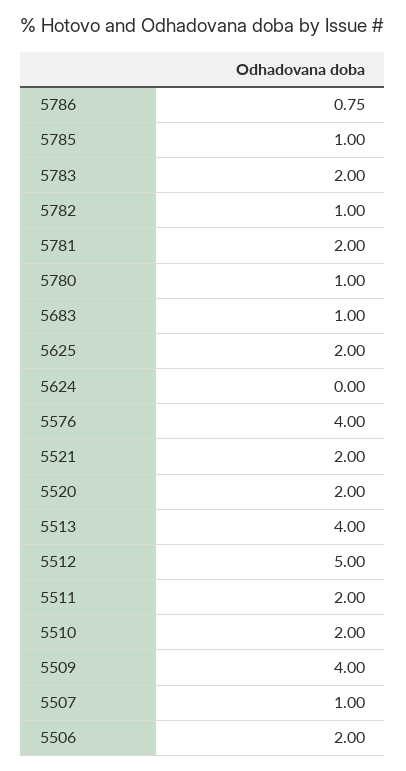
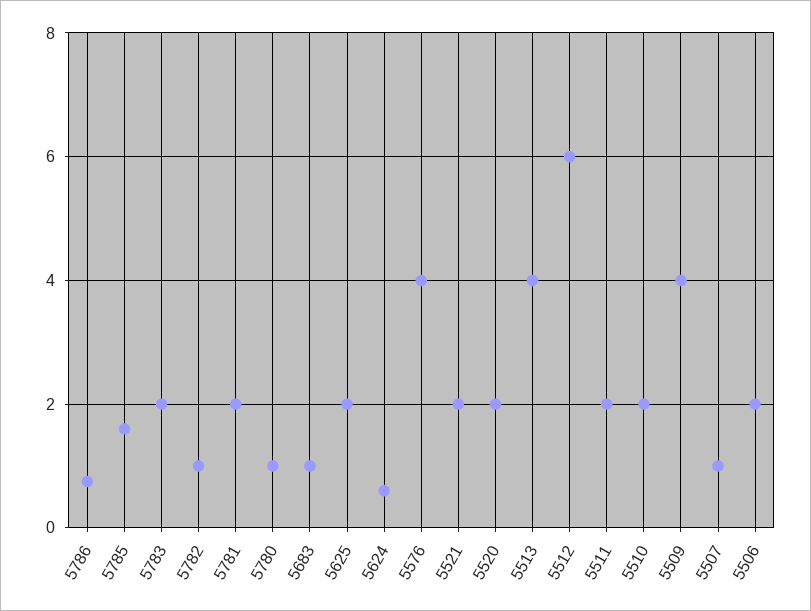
5785: 1 -> 1.6
5624: 0 -> 0.6
5512: 5 -> 6

